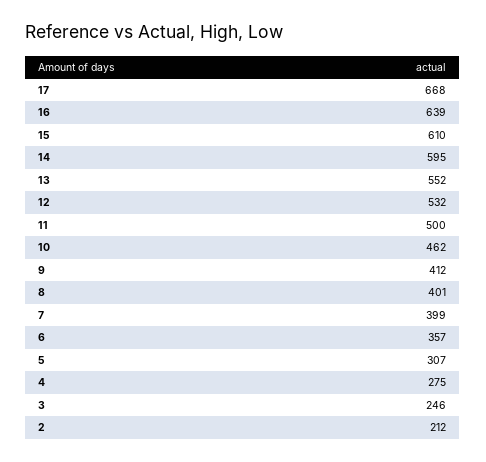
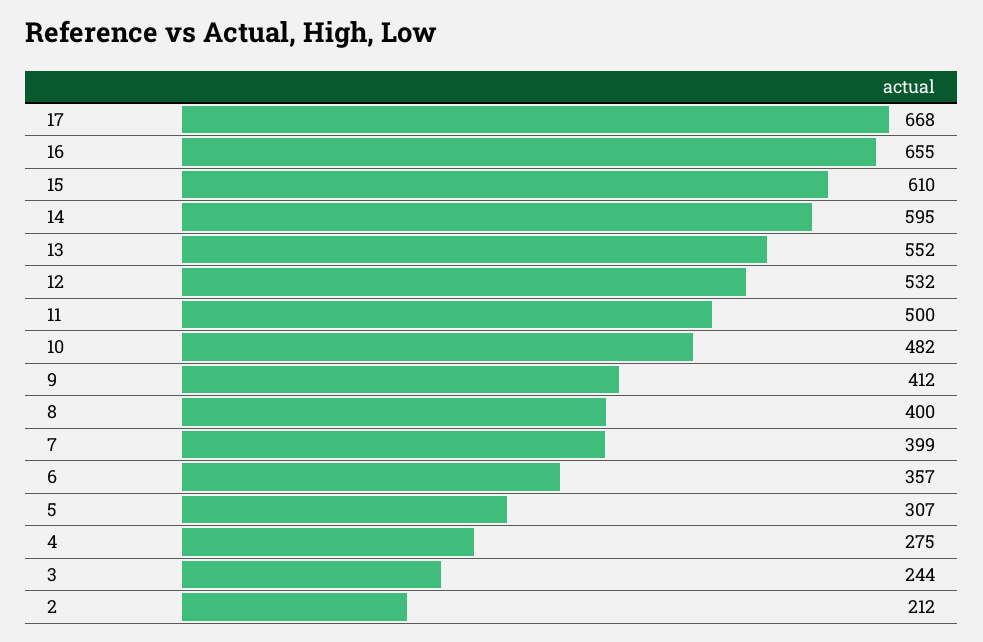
16: 639 -> 655
10: 462 -> 482
8: 401 -> 400
3: 246 -> 244

